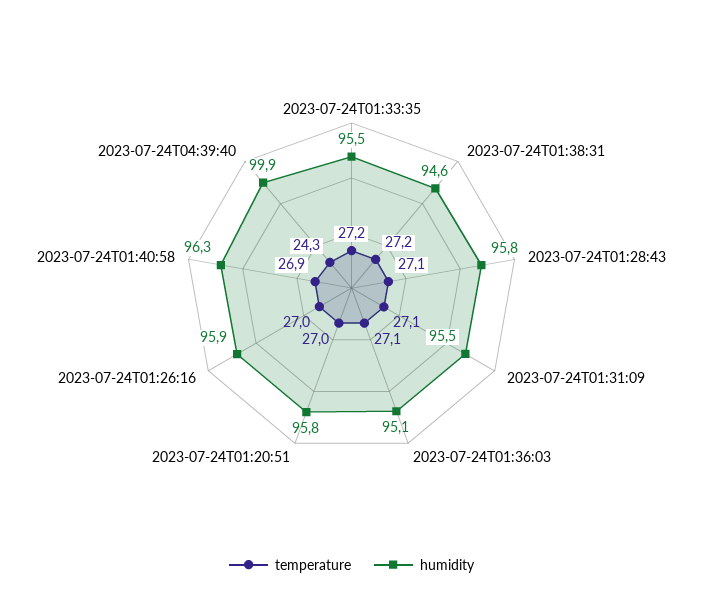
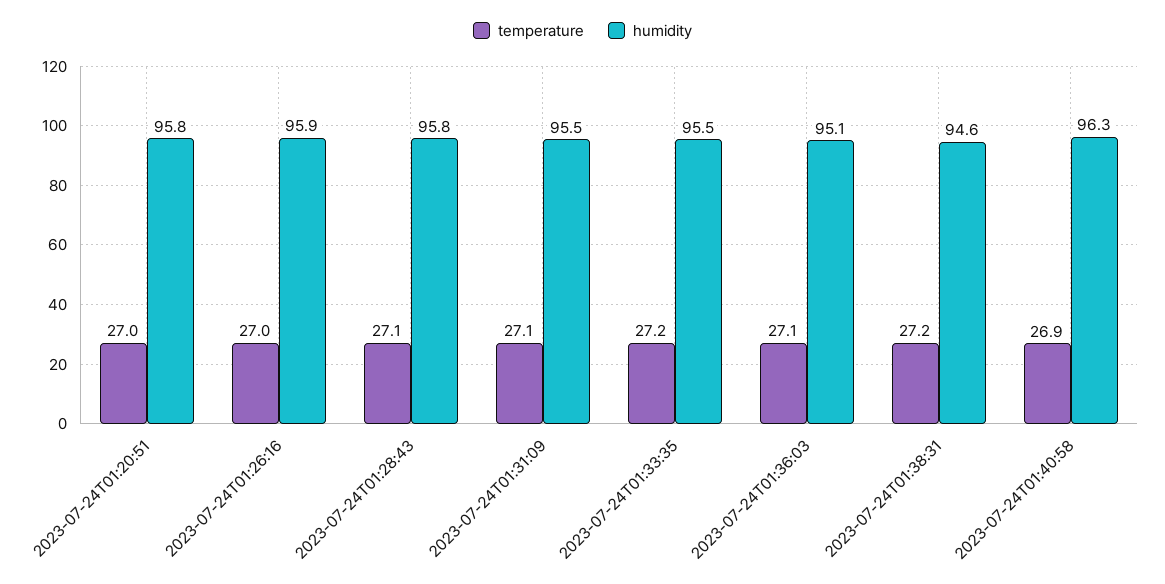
temperature, 2023-07-24T04:39:40: 24.3 -> none
humidity, 2023-07-24T04:39:40: 99.9 -> none

